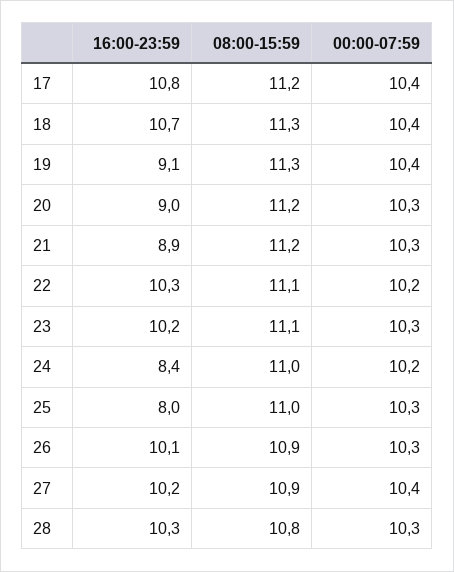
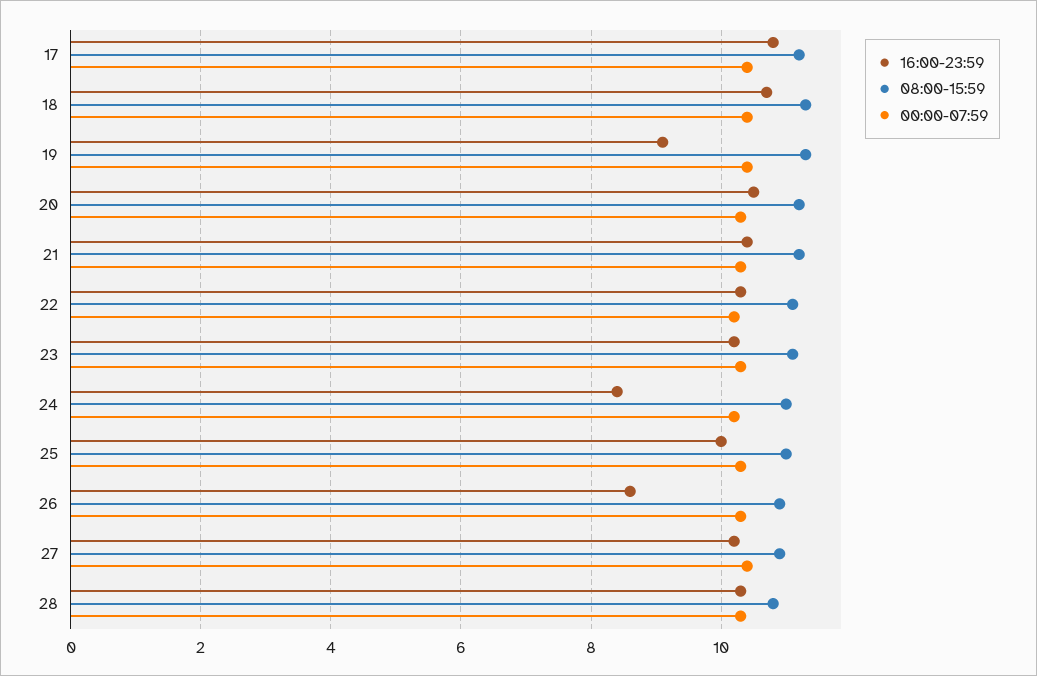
16:00-23:59, 20: 9 -> 10.5
16:00-23:59, 21: 8.9 -> 10.5
16:00-23:59, 25: 8 -> 10
16:00-23:59, 26: 10.1 -> 8.5

